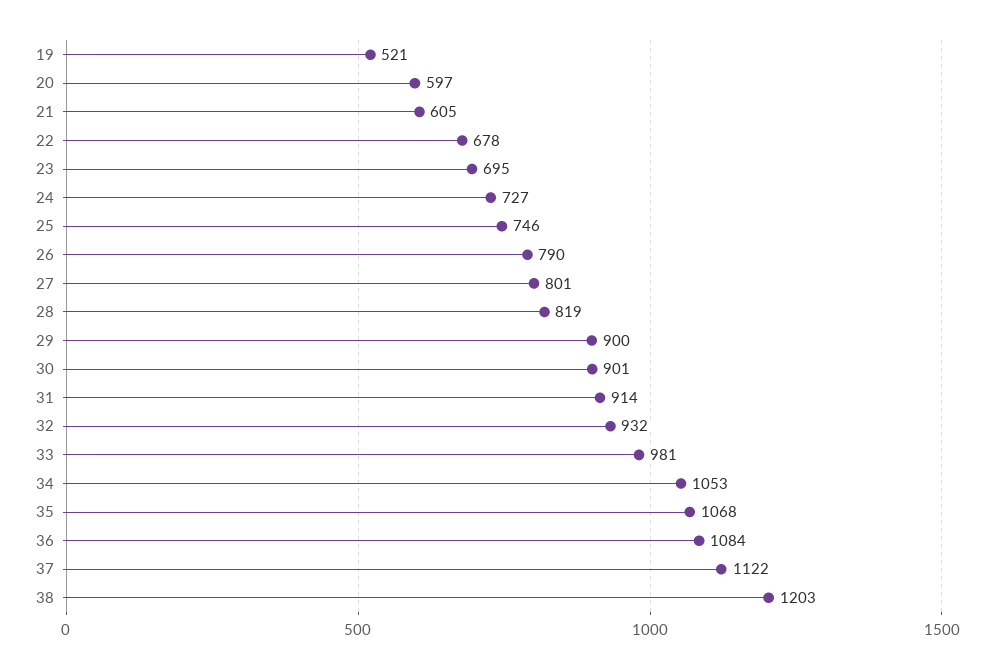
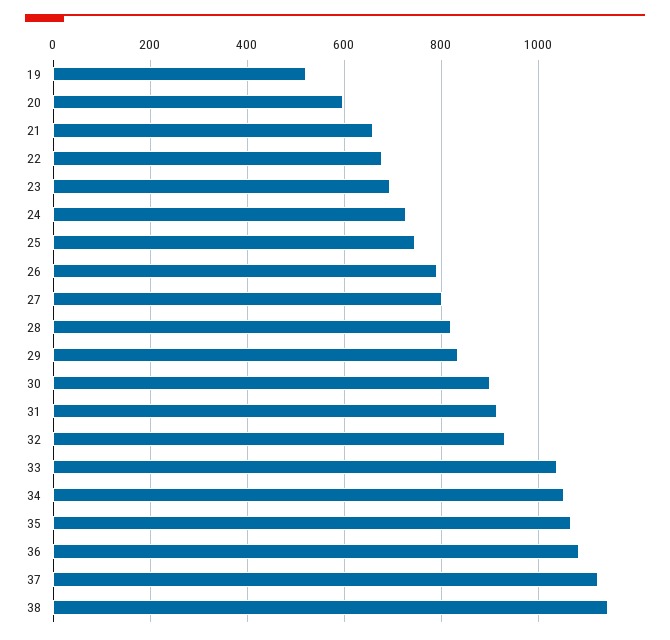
21: 605 -> 660
29: 900 -> 840
33: 981 -> 1040
38: 1203 -> 1140

